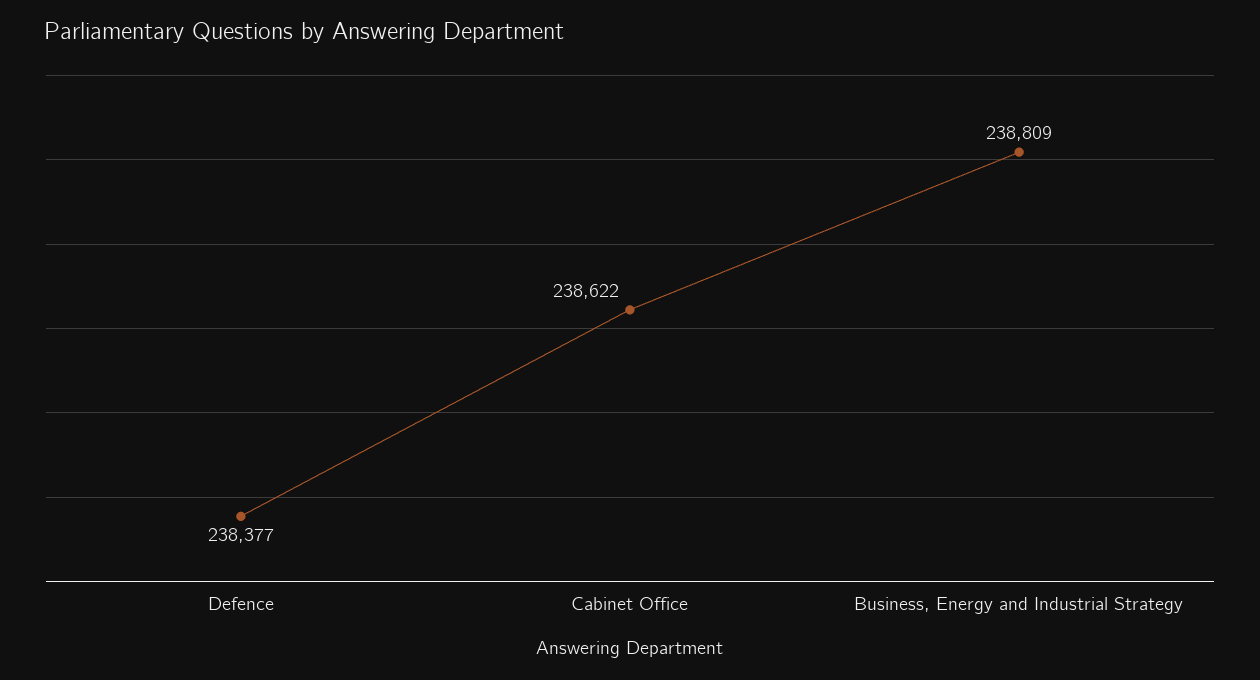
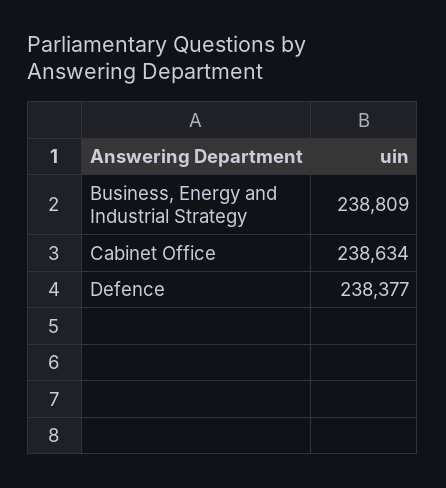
Cabinet Office: 238622 -> 238634

